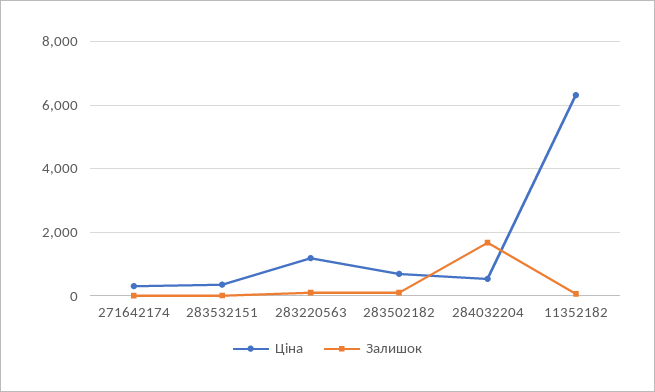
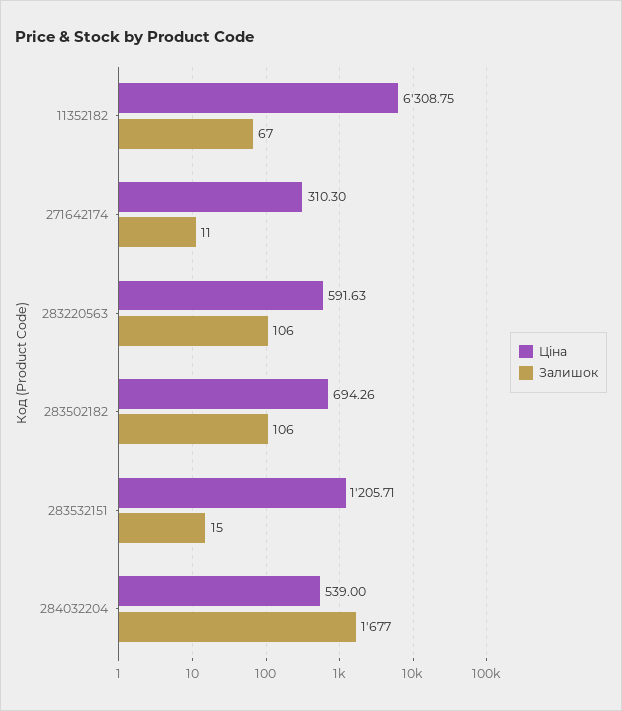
Ціна, 283532151: 400 -> 1205.71
Ціна, 283220563: 1200 -> 591.63

